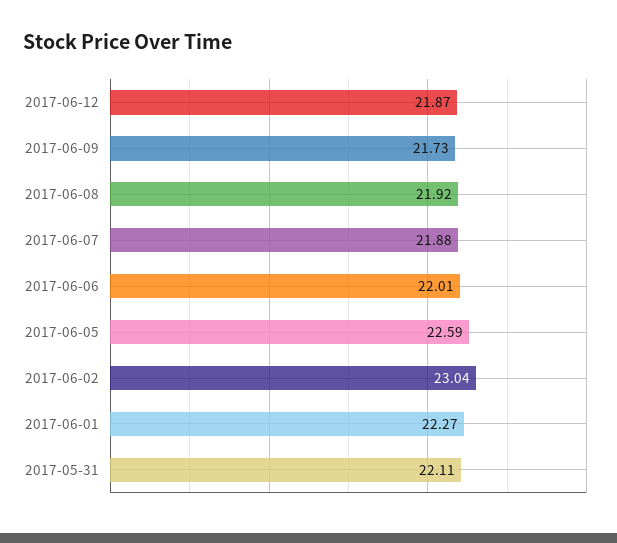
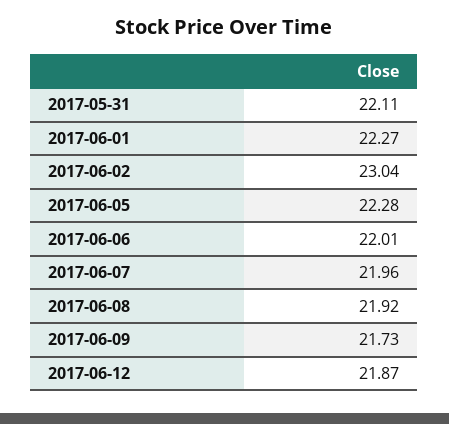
2017-06-07: 21.88 -> 21.96
2017-06-05: 22.59 -> 22.28

